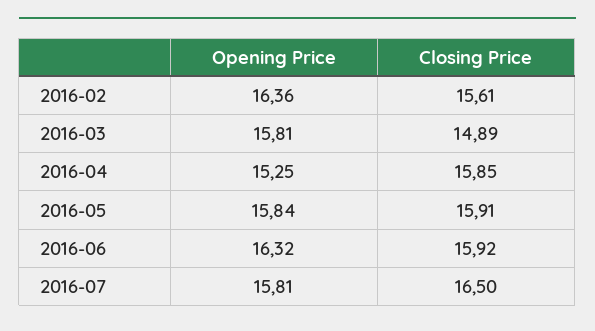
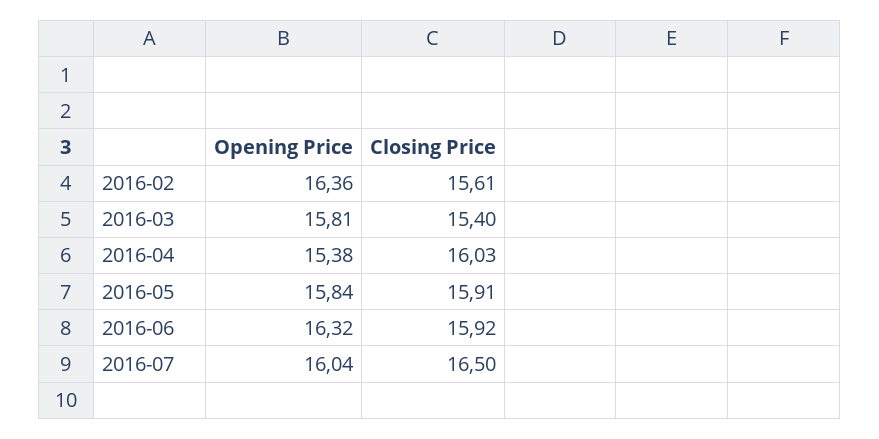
Closing Price, 2016-03: 14.89 -> 15.4
Opening Price, 2016-04: 15.25 -> 15.38
Closing Price, 2016-04: 15.85 -> 16.03
Opening Price, 2016-07: 15.81 -> 16.04

